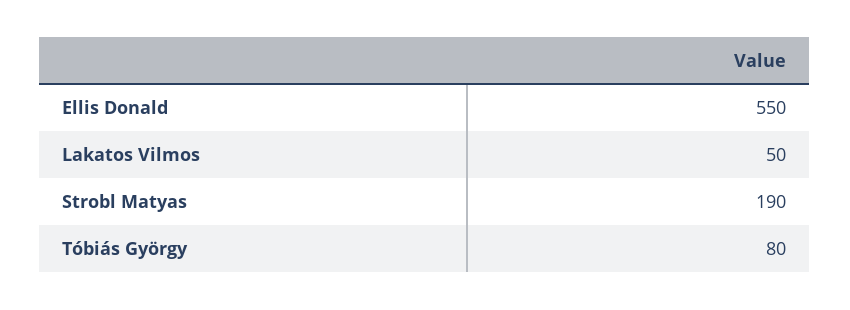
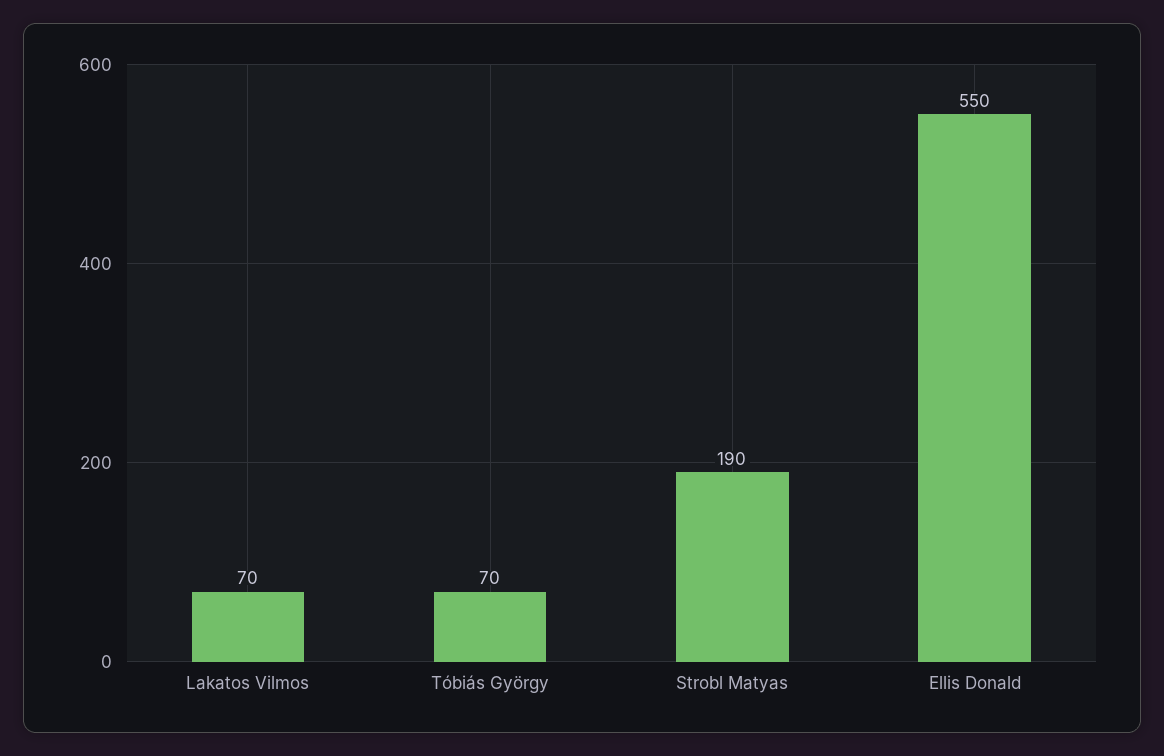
Lakatos Vilmos: 50 -> 70
Tóbiás György: 80 -> 70

